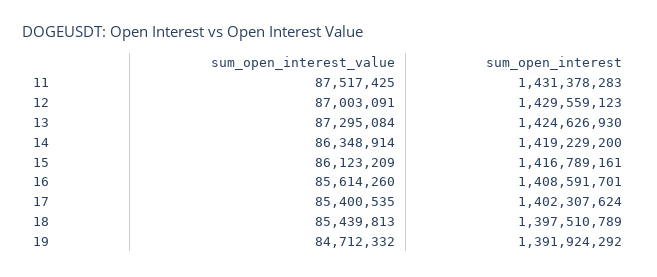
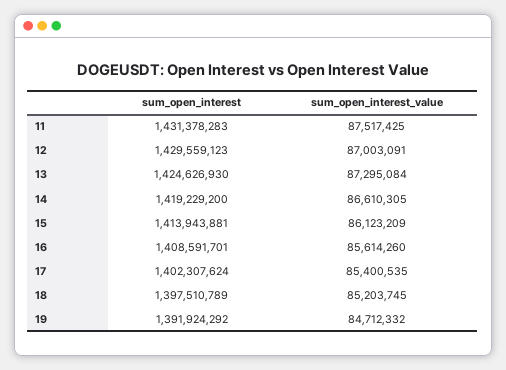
sum_open_interest_value, 14: 86348914 -> 86610305
sum_open_interest, 15: 1416789161 -> 1413943881
sum_open_interest_value, 18: 85439813 -> 85203745

